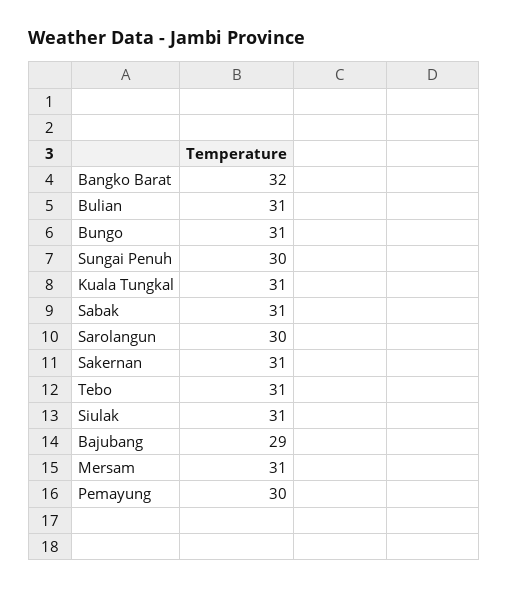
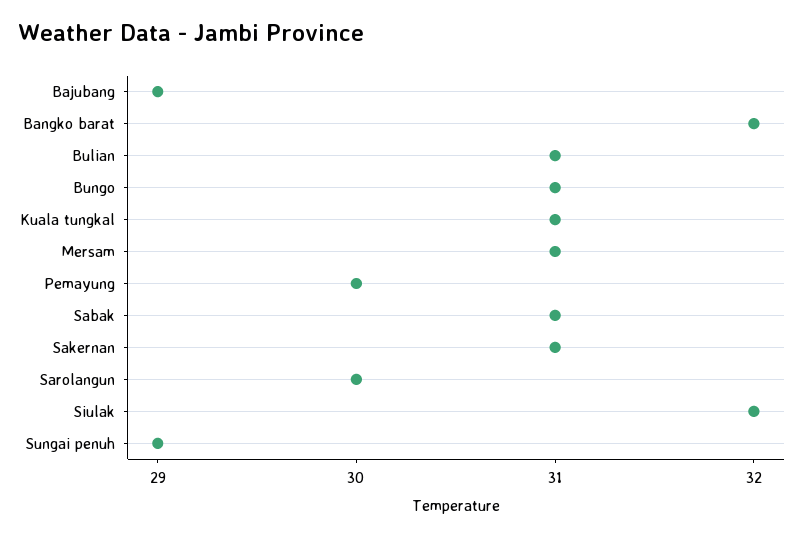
Sungai Penuh: 30 -> 29
Tebo: 31 -> none
Siulak: 31 -> 32

